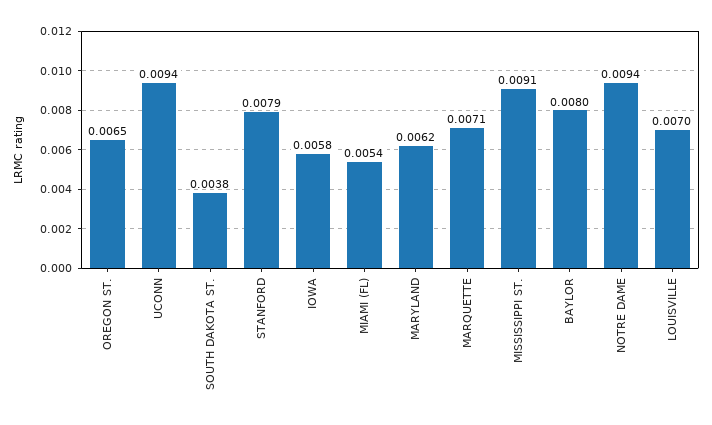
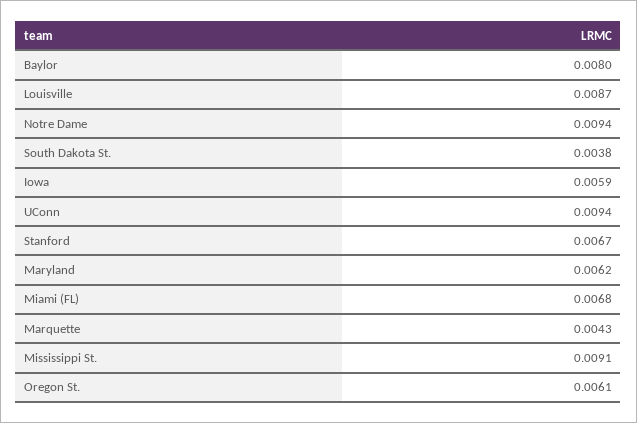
OREGON ST.: 0.0065 -> 0.0061
STANFORD: 0.0079 -> 0.0067
IOWA: 0.0058 -> 0.0059
MIAMI (FL): 0.0054 -> 0.0068
MARQUETTE: 0.0071 -> 0.0043
LOUISVILLE: 0.007 -> 0.0087

